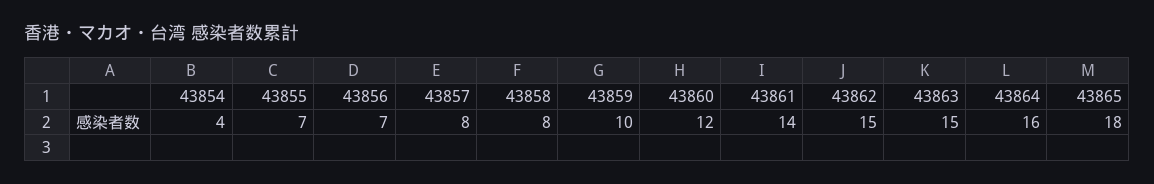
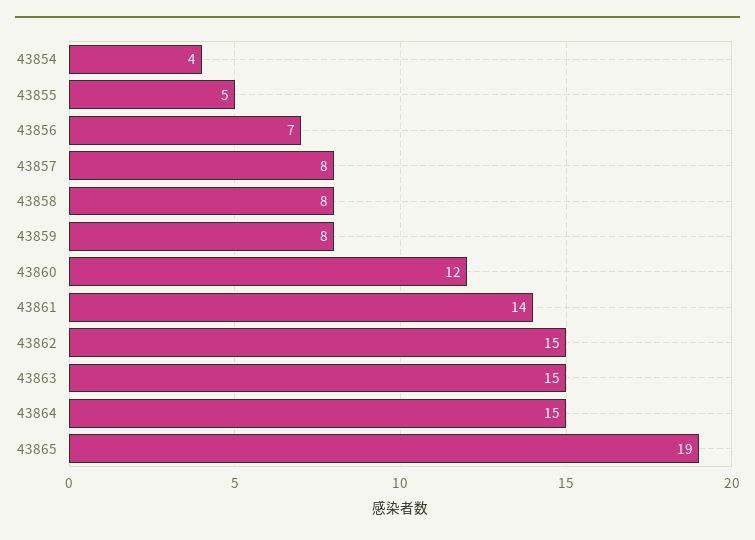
43855: 7 -> 5
43859: 10 -> 8
43864: 16 -> 15
43865: 18 -> 19

